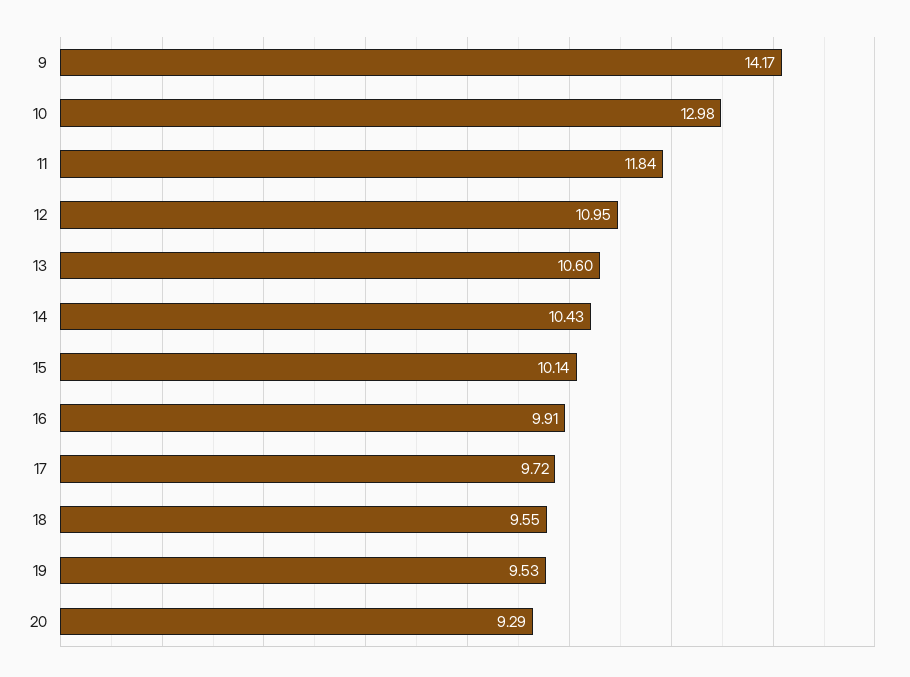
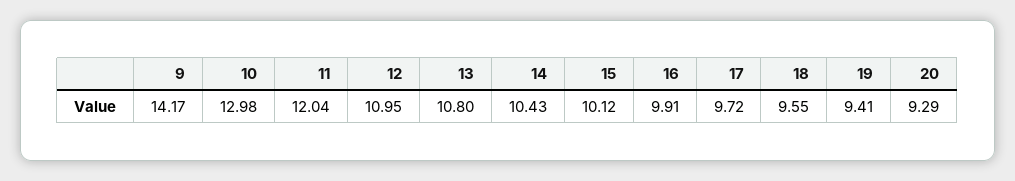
11: 11.84 -> 12.04
13: 10.6 -> 10.8
15: 10.14 -> 10.12
19: 9.53 -> 9.41

